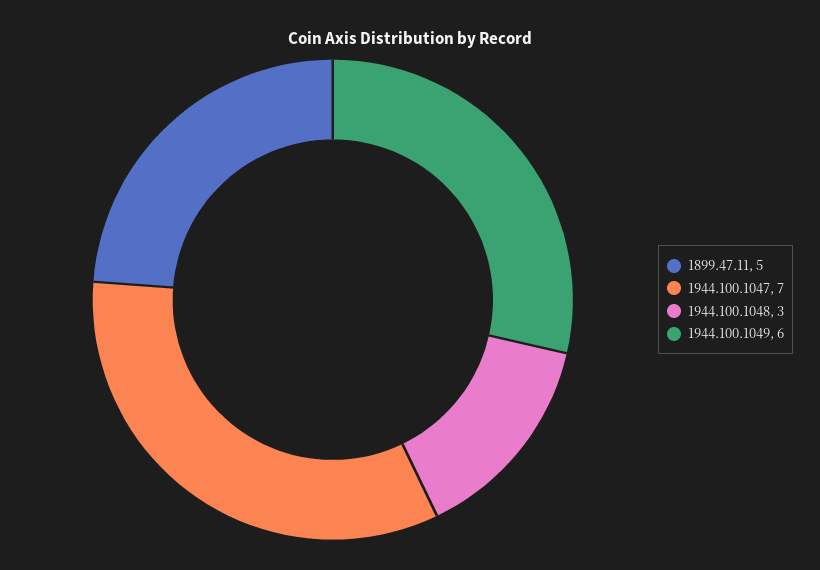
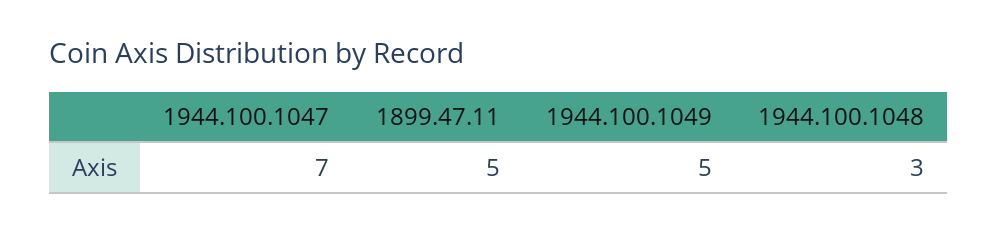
1944.100.1049: 6 -> 5

